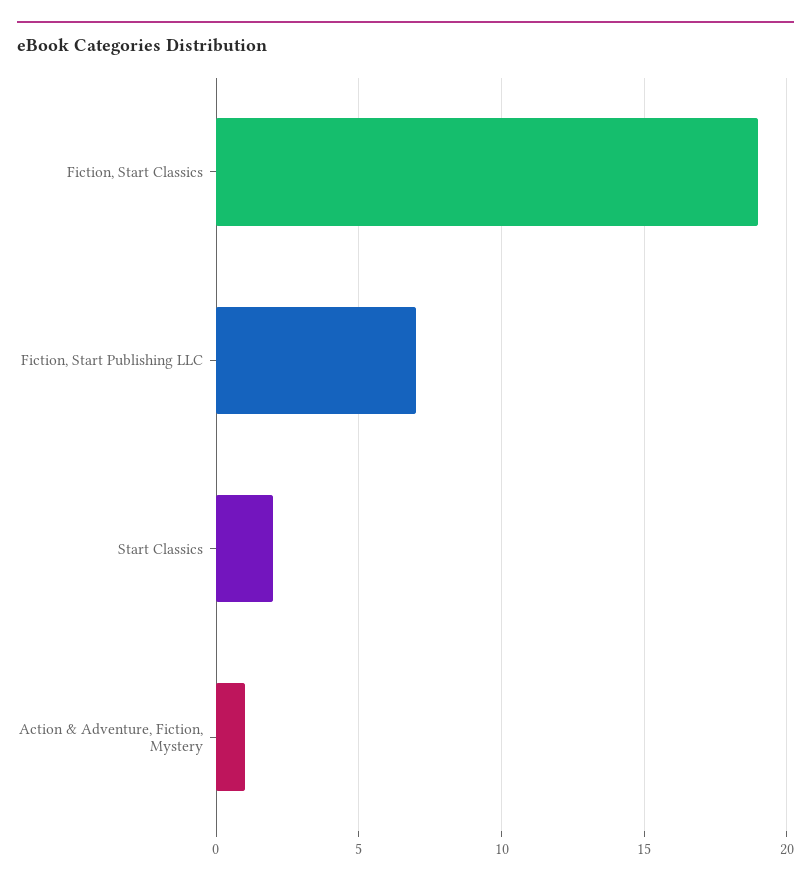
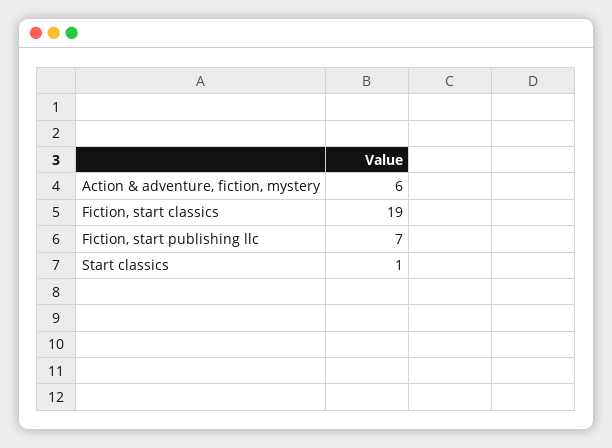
Start Classics: 2 -> 1
Action & Adventure, Fiction, Mystery: 1 -> 6

